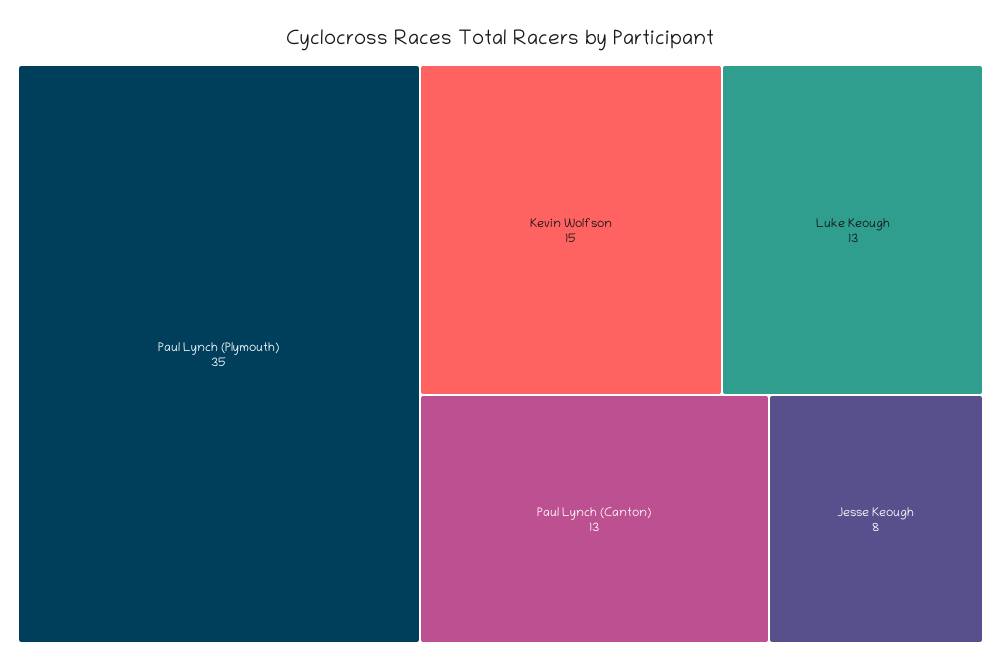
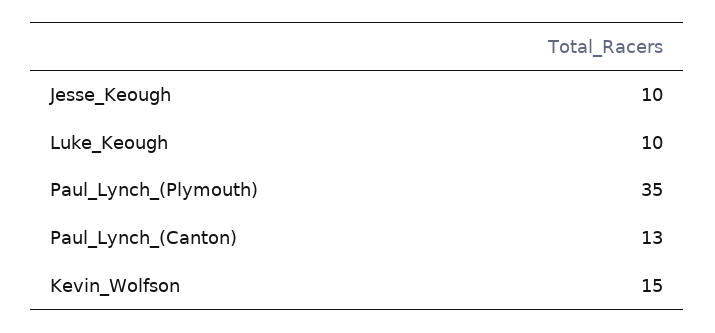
Luke Keough: 13 -> 10
Jesse Keough: 8 -> 10

